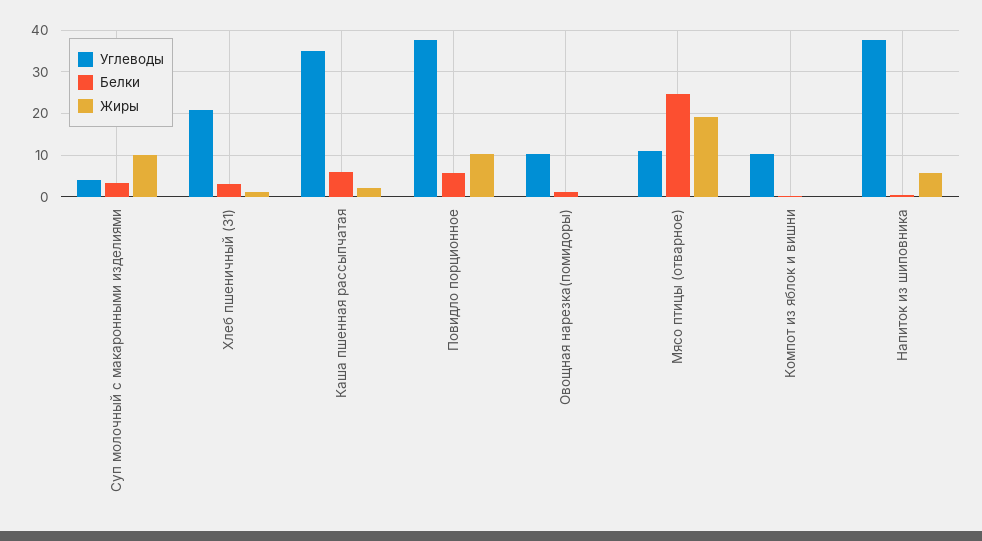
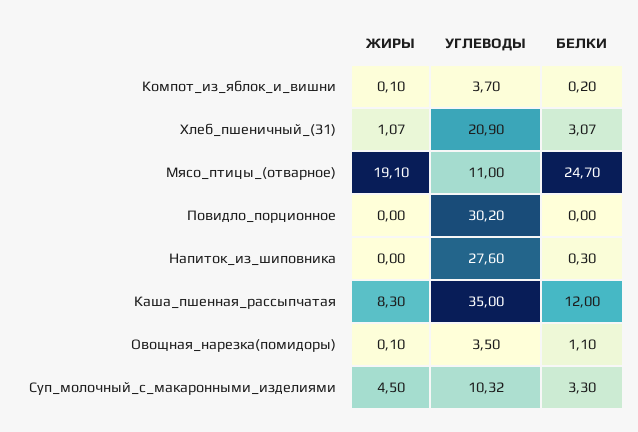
Углеводы, Суп молочный с макаронными изделиями: 4 -> 10.32
Жиры, Суп молочный с макаронными изделиями: 10 -> 4.5
Белки, Каша пшенная рассыпчатая: 6 -> 12
Жиры, Каша пшенная рассыпчатая: 2 -> 8.3
Углеводы, Повидло порционное: 38 -> 30.2
Белки, Повидло порционное: 6 -> 0
Жиры, Повидло порционное: 10 -> 0
Углеводы, Овощная нарезка(помидоры): 10 -> 3.5
Углеводы, Компот из яблок и вишни: 10 -> 3.7
Углеводы, Напиток из шиповника: 38 -> 27.6
Жиры, Напиток из шиповника: 6 -> 0

